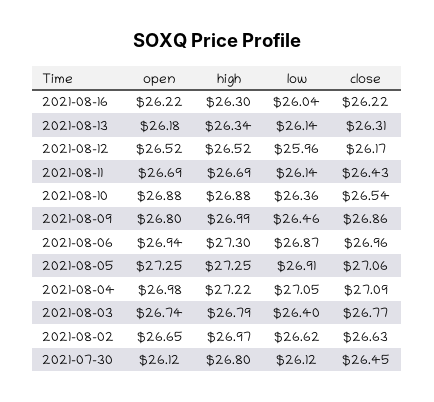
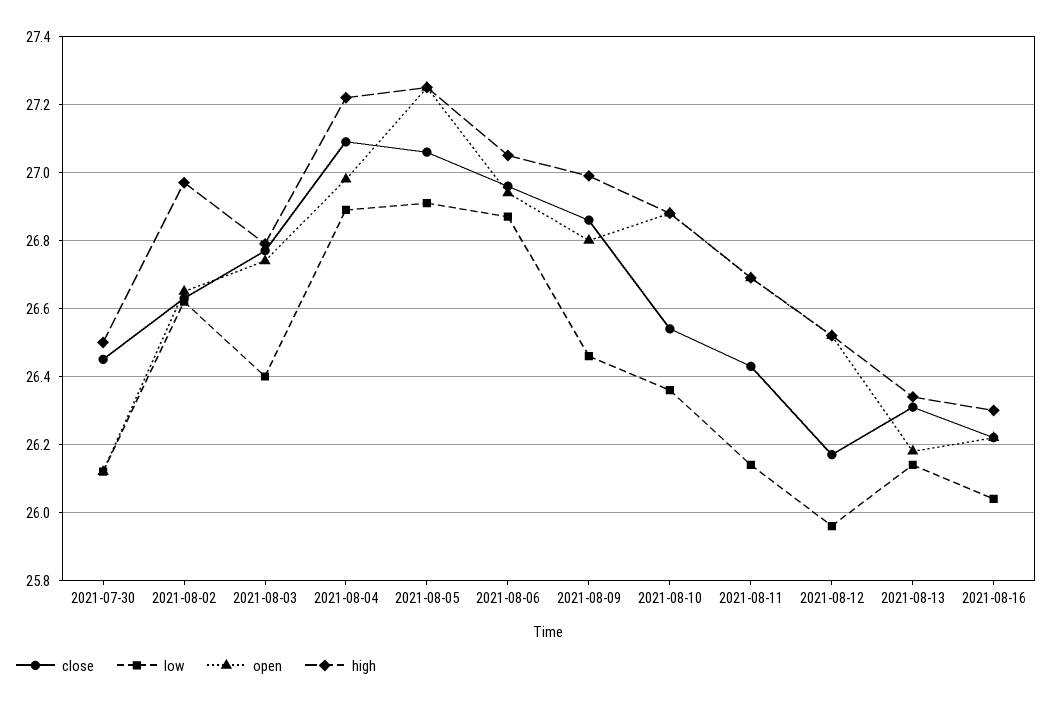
high, 2021-08-06: 27.3 -> 27.05
low, 2021-08-04: 27.05 -> 26.9
high, 2021-07-30: 26.8 -> 26.5

